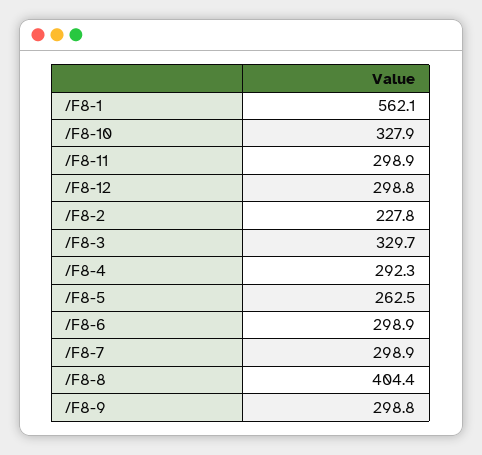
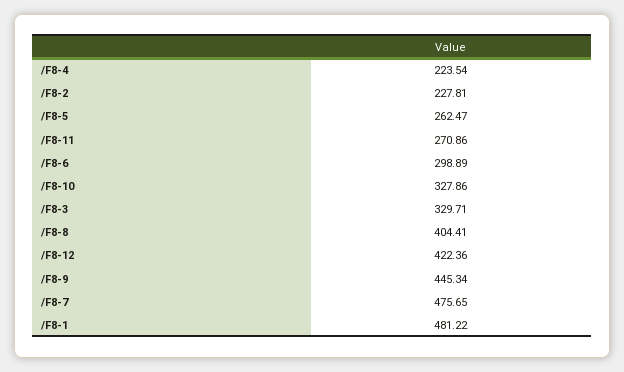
/F8-1: 562.1 -> 481.22
/F8-11: 298.9 -> 270.86
/F8-12: 298.8 -> 422.36
/F8-4: 292.3 -> 223.54
/F8-7: 298.9 -> 475.65
/F8-9: 298.8 -> 445.34

